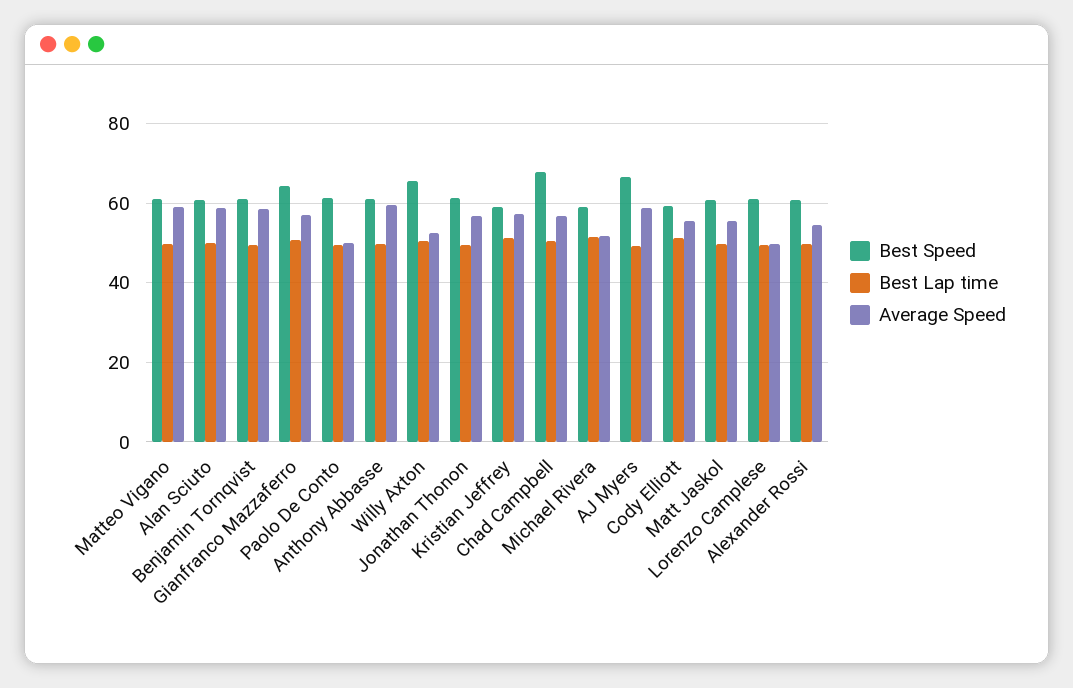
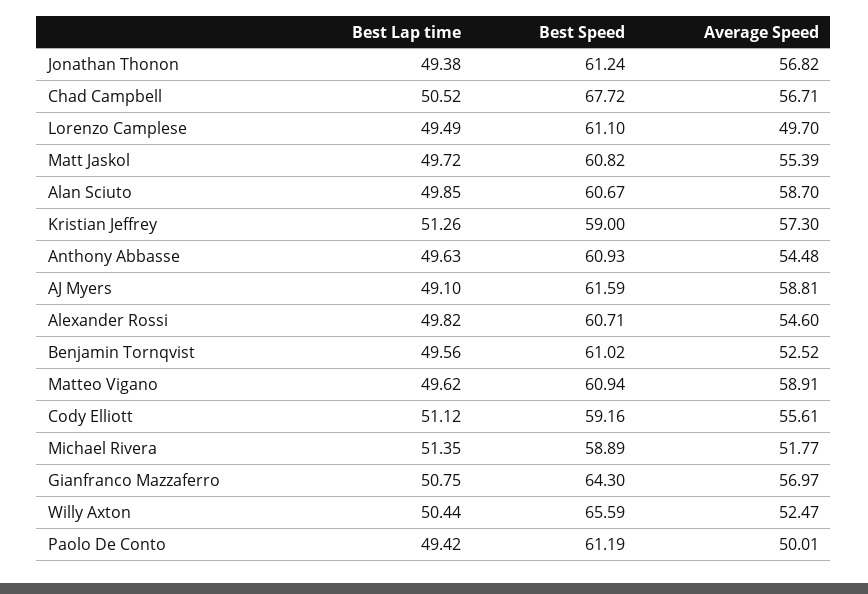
Average Speed, Benjamin Tornqvist: 58 -> 52.52
Average Speed, Anthony Abbasse: 60 -> 54.48
Best Speed, AJ Myers: 66 -> 61.59

